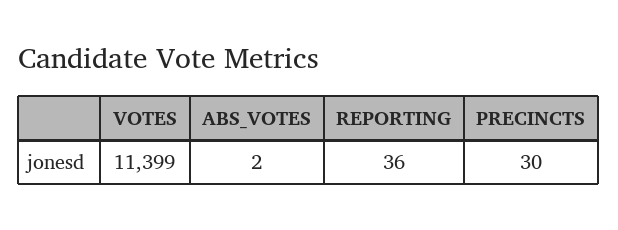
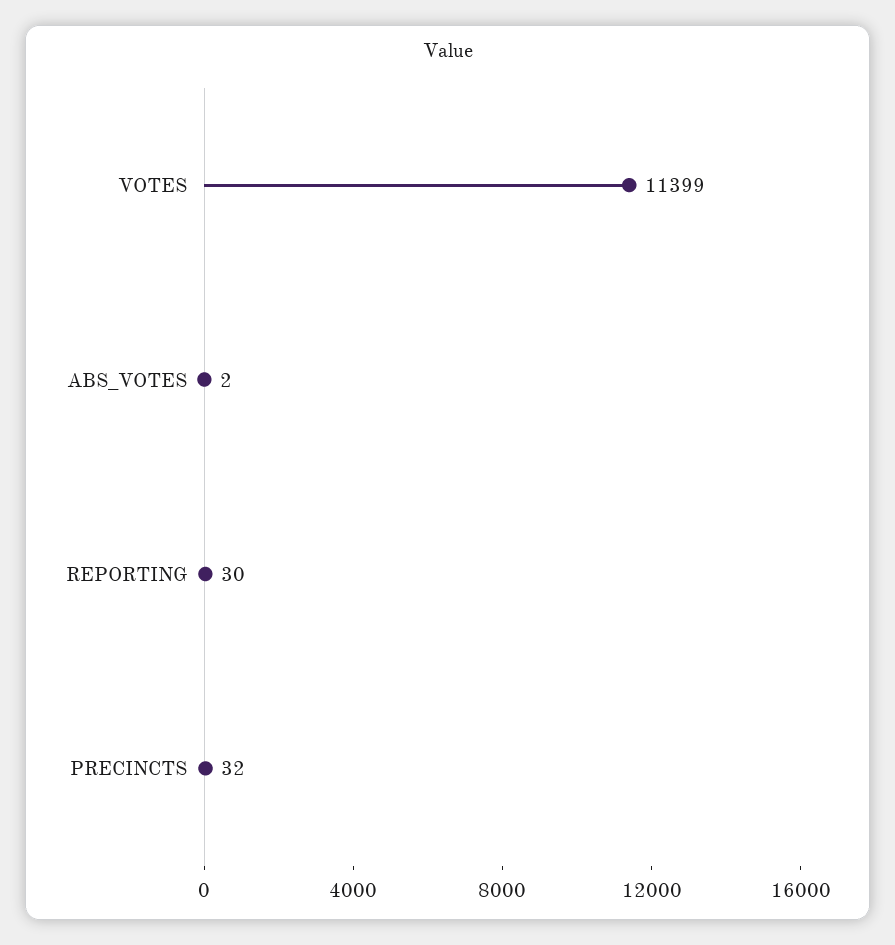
REPORTING: 36 -> 30
PRECINCTS: 30 -> 32

